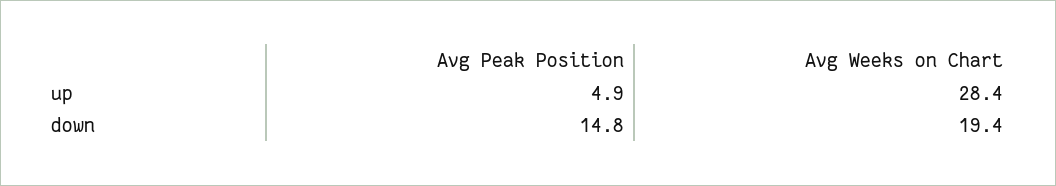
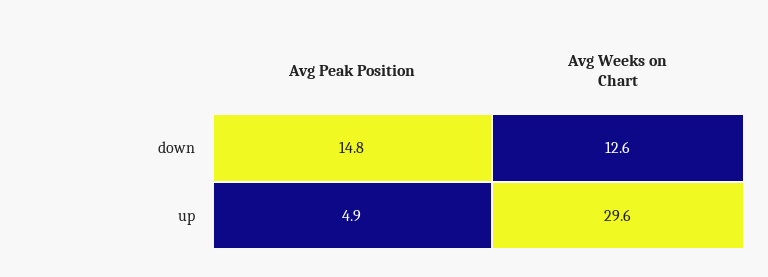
Avg Weeks on Chart, up: 28.4 -> 29.6
Avg Weeks on Chart, down: 19.4 -> 12.6

